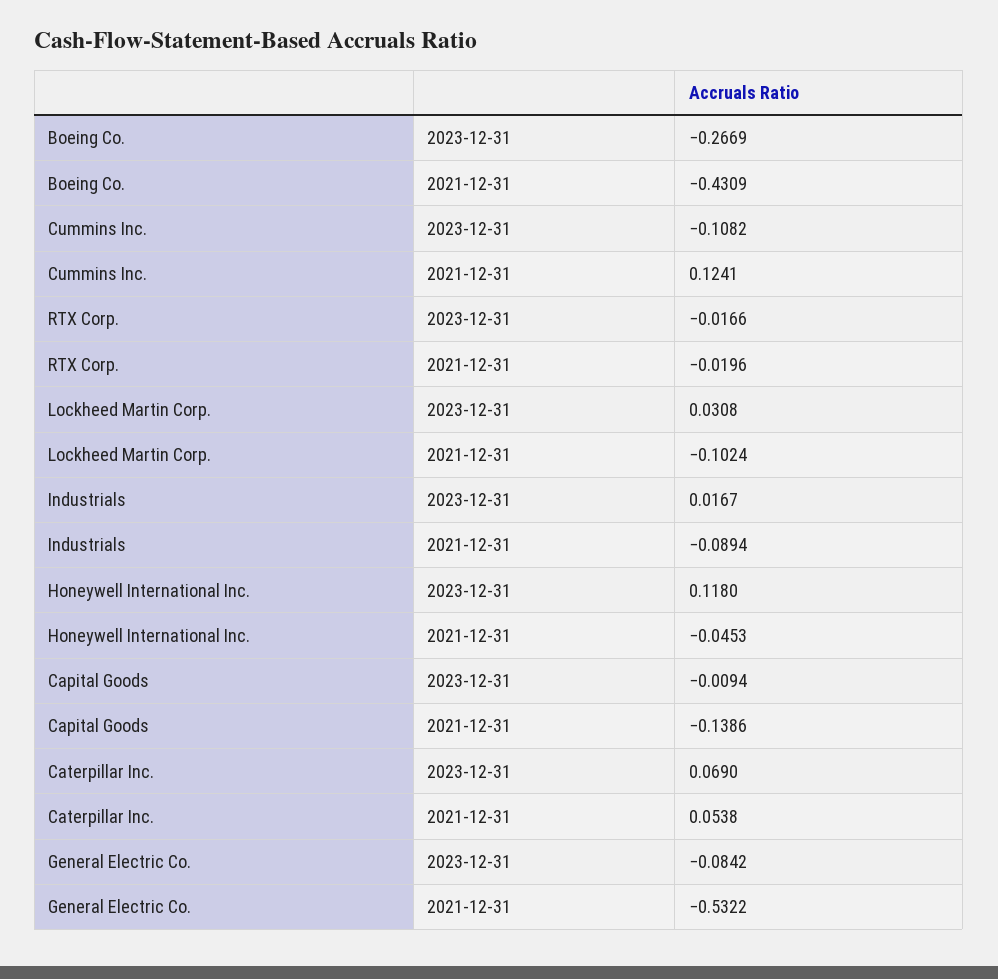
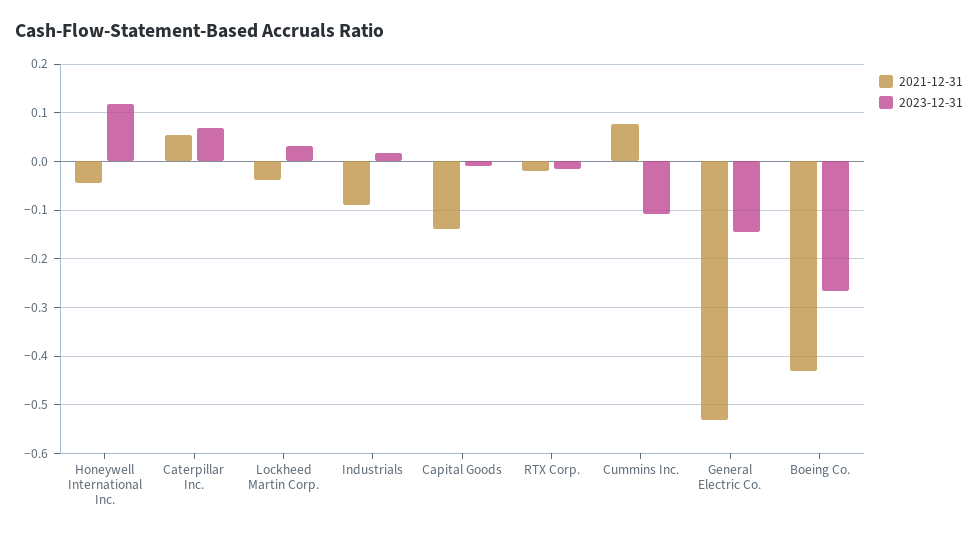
2021-12-31, Cummins Inc.: 0.1241 -> 0.08
2021-12-31, Lockheed Martin Corp.: -0.1024 -> -0.04
2023-12-31, General Electric Co.: -0.0842 -> -0.14

